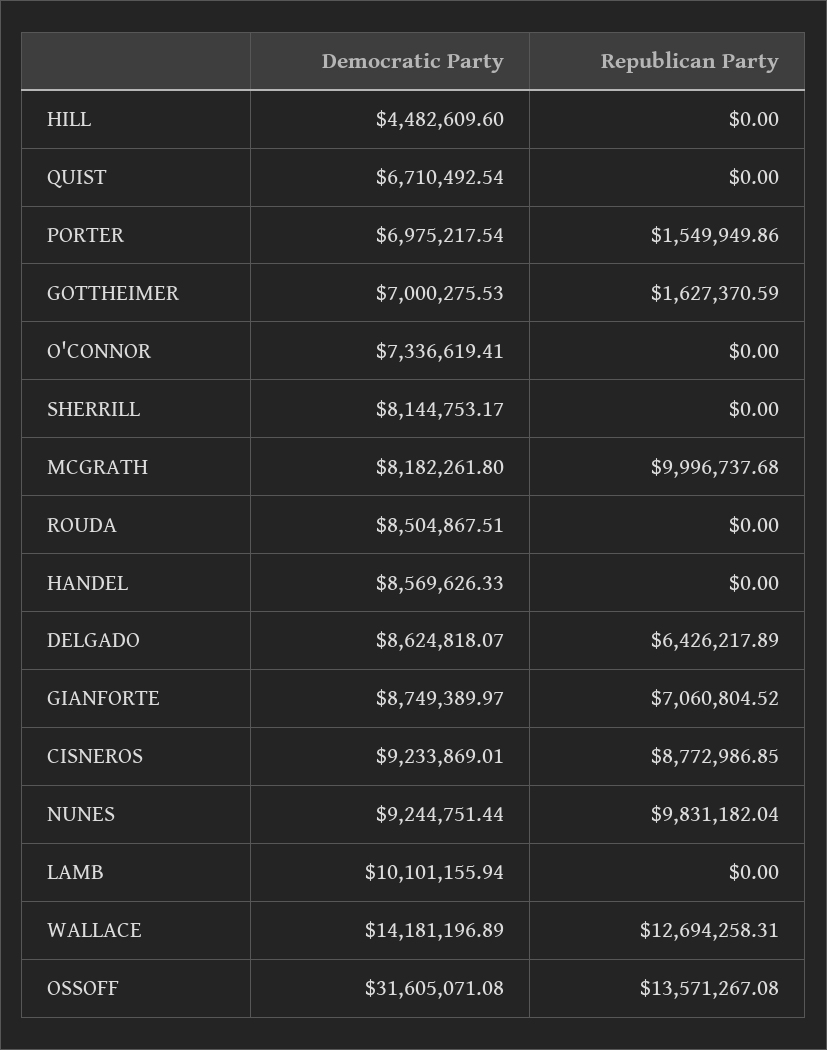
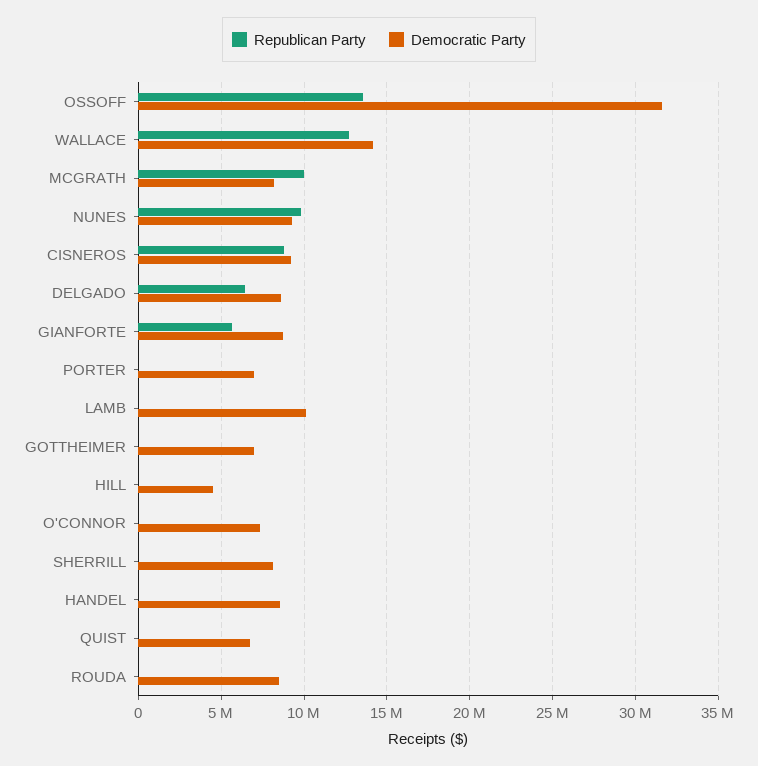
Republican Party, PORTER: 1549949.86 -> 0
Republican Party, GOTTHEIMER: 1627370.59 -> 0
Republican Party, GIANFORTE: 7060804.52 -> 5500000

